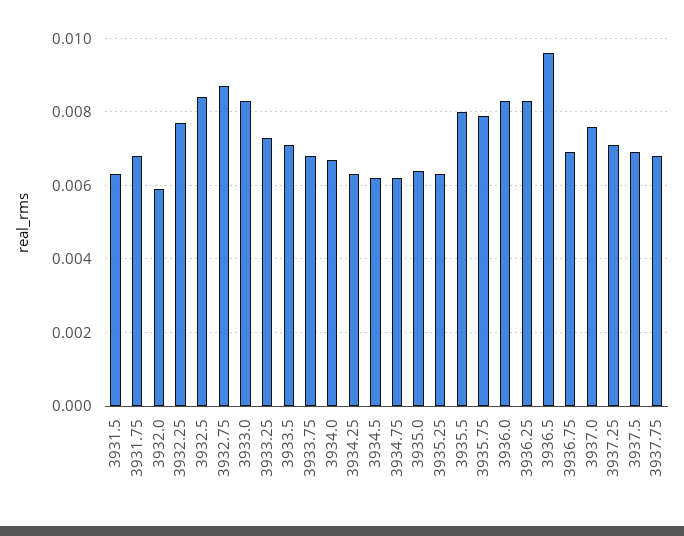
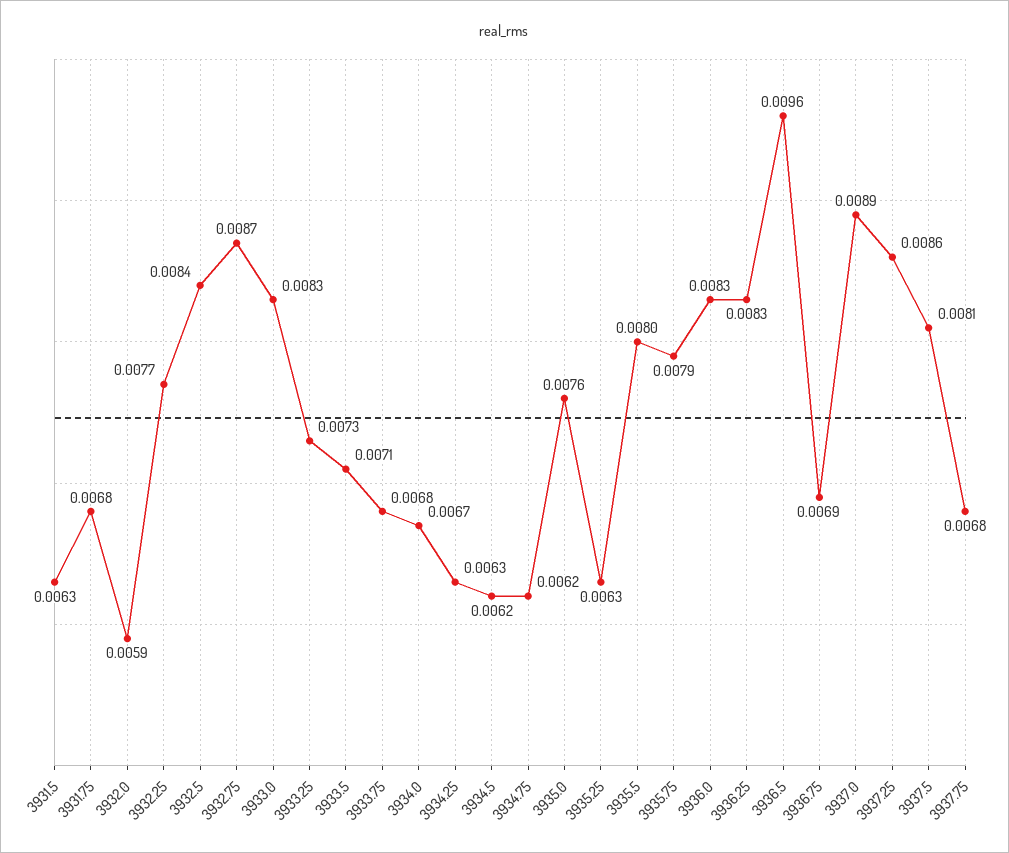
3935.0: 0.0065 -> 0.0076
3937.0: 0.0075 -> 0.0089
3937.25: 0.007 -> 0.0086
3937.5: 0.007 -> 0.0081

